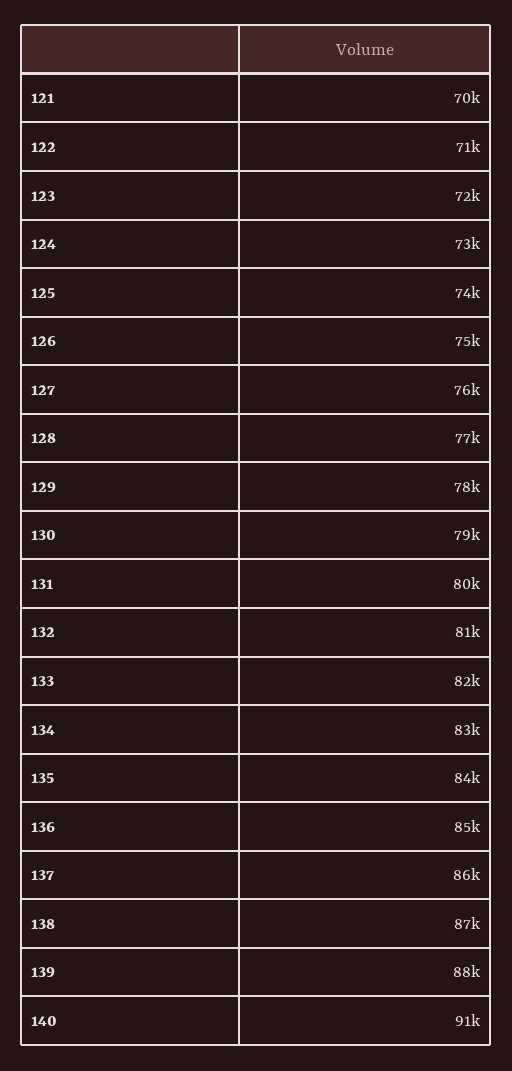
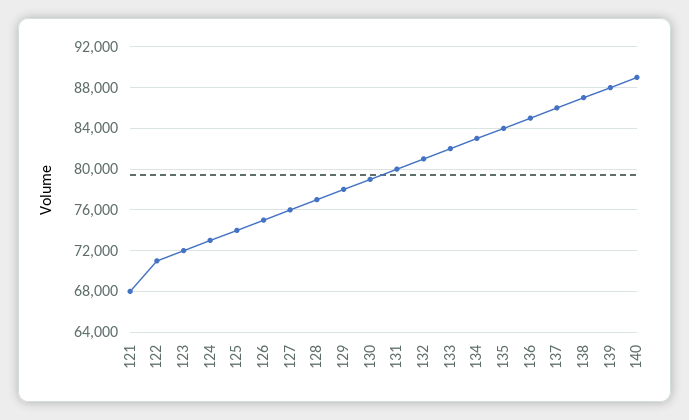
121: 70000 -> 68000
140: 91000 -> 89000

